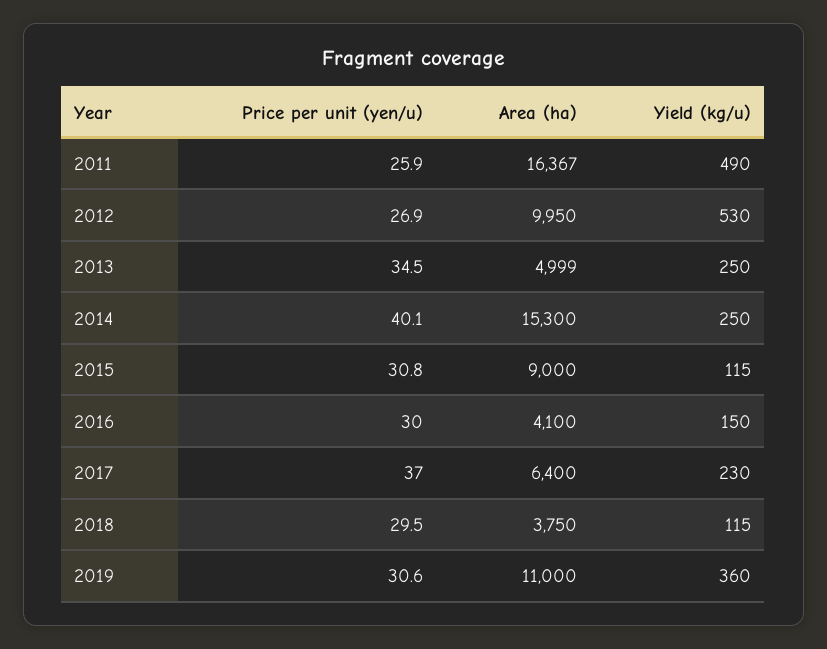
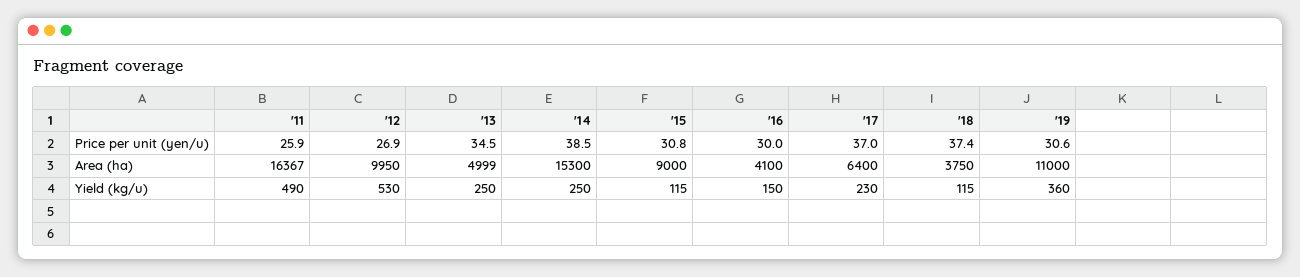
Price per unit (yen/u), 2014: 40.1 -> 38.5
Price per unit (yen/u), 2018: 29.5 -> 37.4

